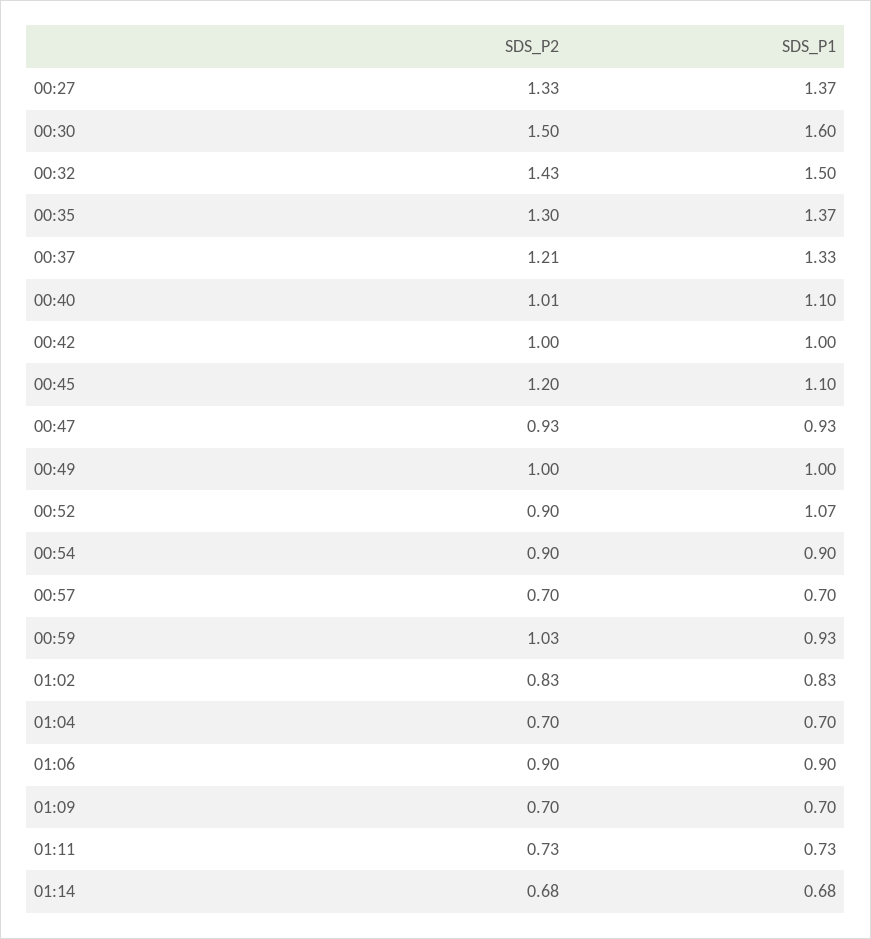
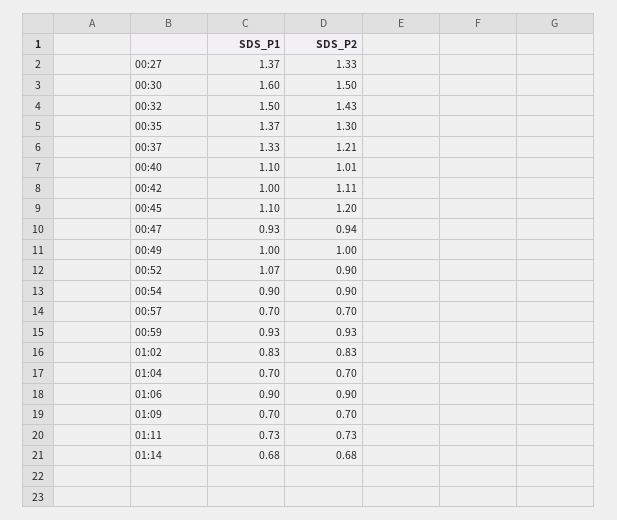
SDS_P2, 00:42: 1 -> 1.11
SDS_P2, 00:47: 0.93 -> 0.94
SDS_P2, 00:59: 1.03 -> 0.93

